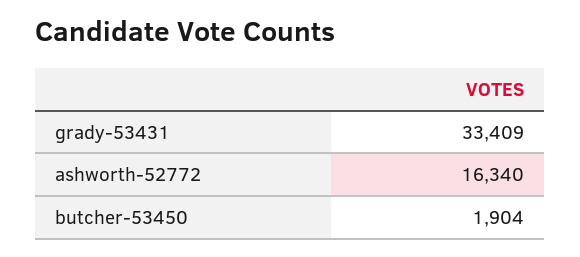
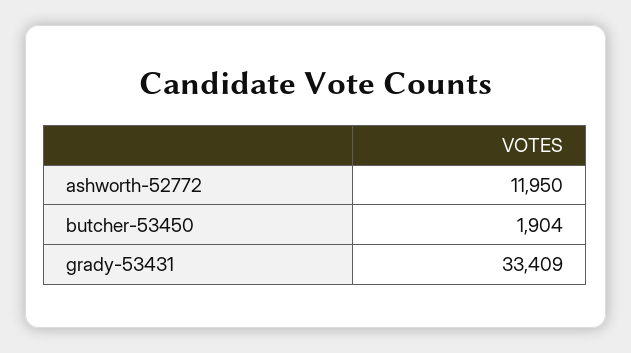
ashworth-52772: 16340 -> 11950

